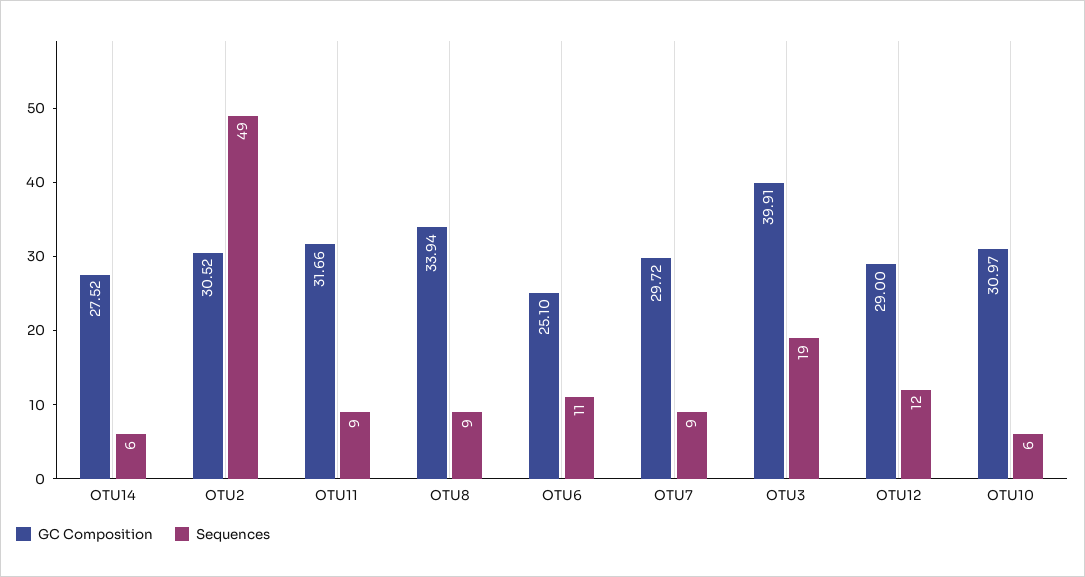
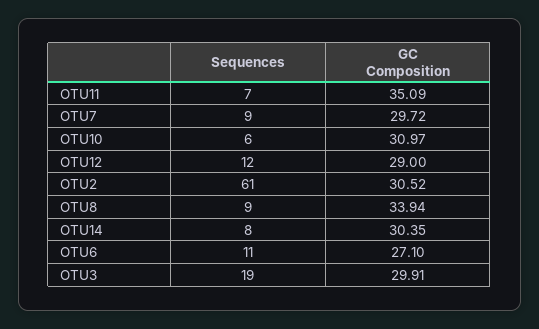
GC Composition, OTU14: 27.52 -> 30.35
Sequences, OTU14: 6 -> 8
Sequences, OTU2: 49 -> 61
GC Composition, OTU11: 31.66 -> 35.09
Sequences, OTU11: 9 -> 7
GC Composition, OTU6: 25.1 -> 27.1
GC Composition, OTU3: 39.91 -> 29.91

